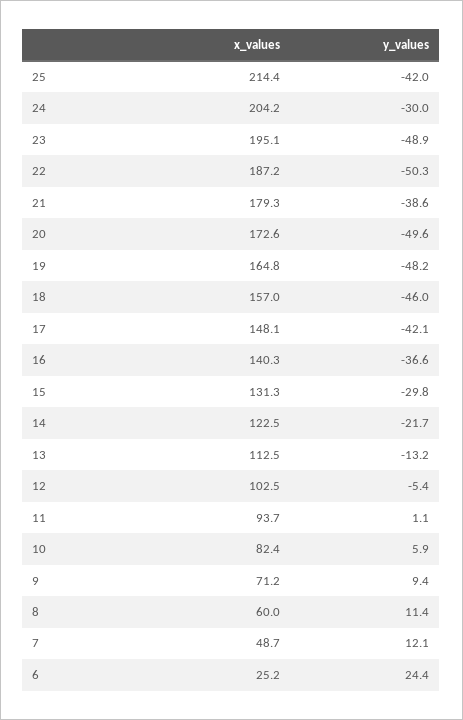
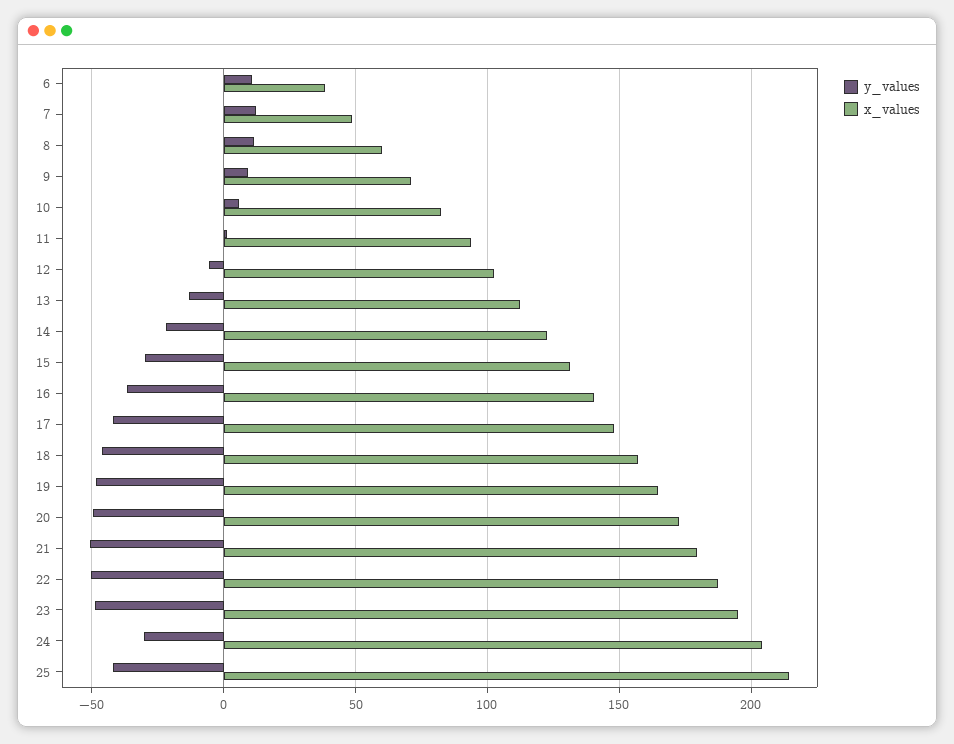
y_values, 21: -38.6 -> -50
x_values, 6: 25.2 -> 40
y_values, 6: 24.4 -> 10

